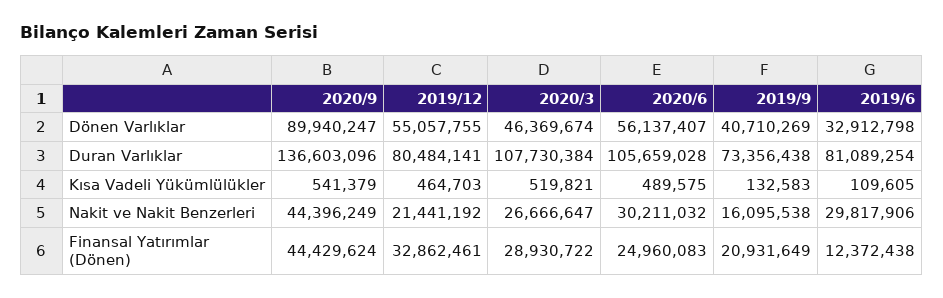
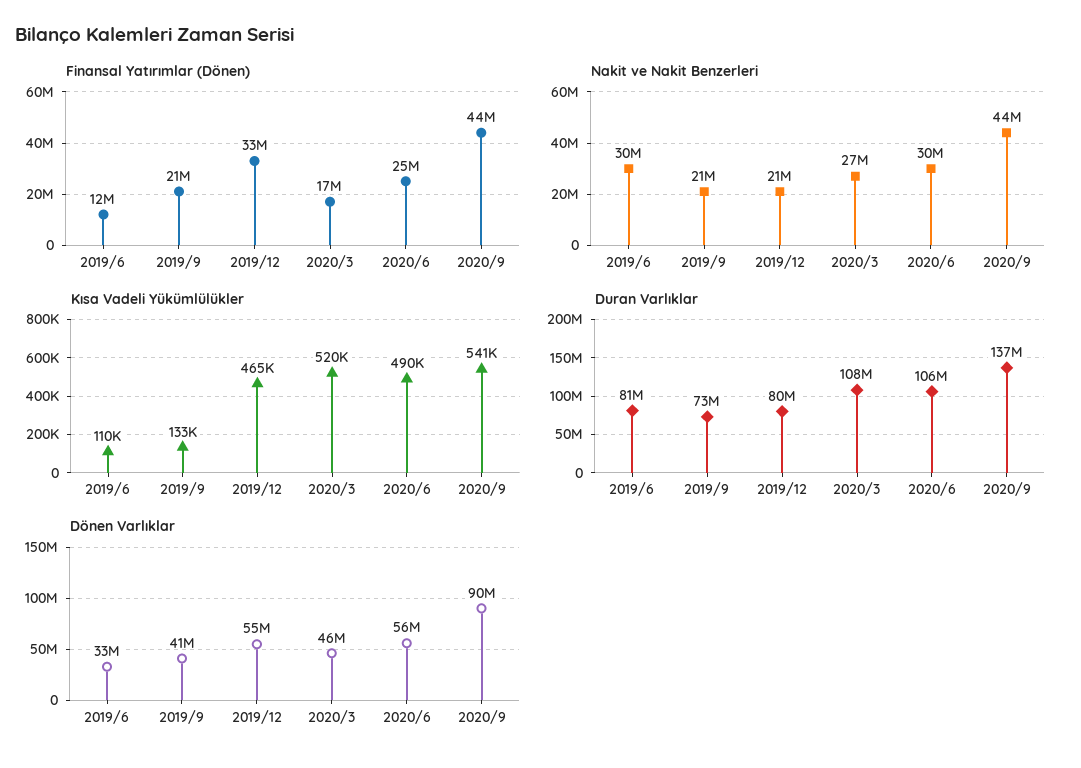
Nakit ve Nakit Benzerleri, 2019/9: 16095538 -> 21000000
Finansal Yatırımlar (Dönen), 2020/3: 28930722 -> 17000000

